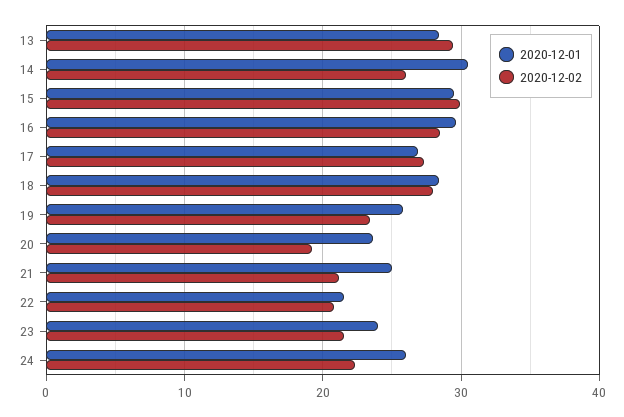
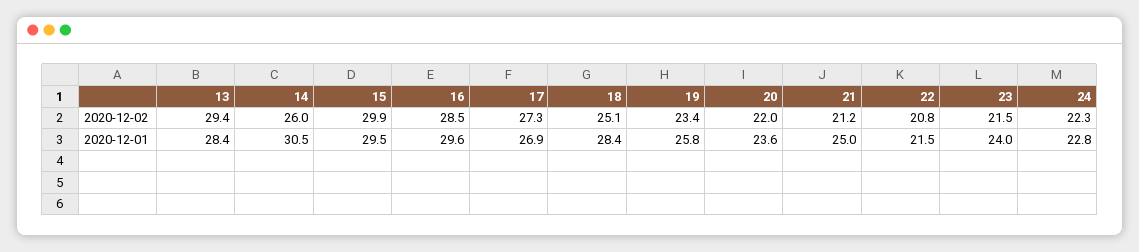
2020-12-02, 18: 28 -> 25.1
2020-12-02, 20: 19 -> 22
2020-12-01, 24: 26 -> 22.8

